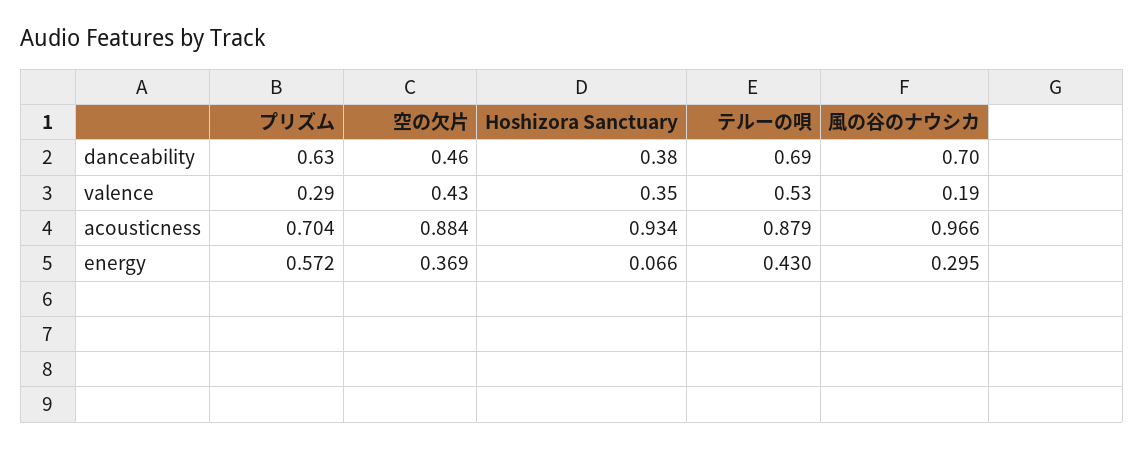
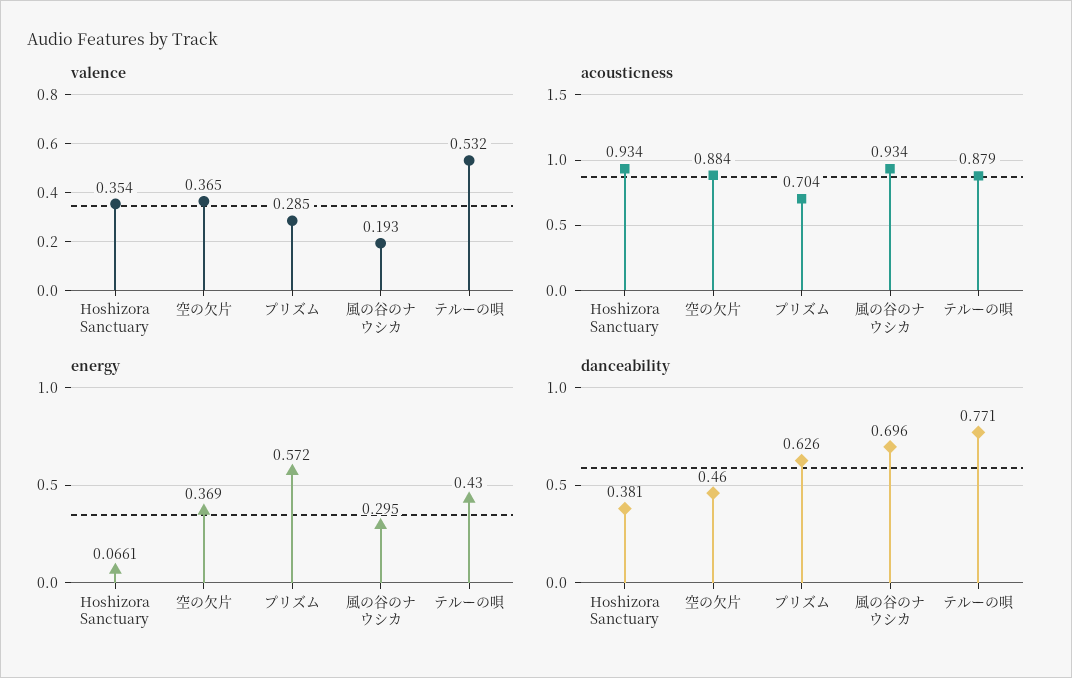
danceability, テルーの唄: 0.69 -> 0.771
valence, 空の欠片: 0.43 -> 0.365
acousticness, 風の谷のナウシカ: 0.966 -> 0.934

